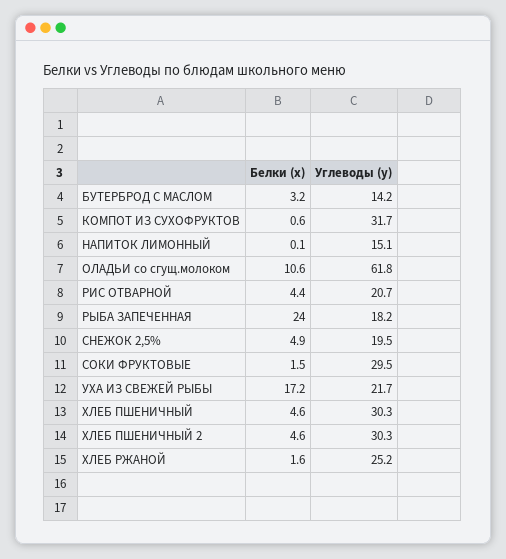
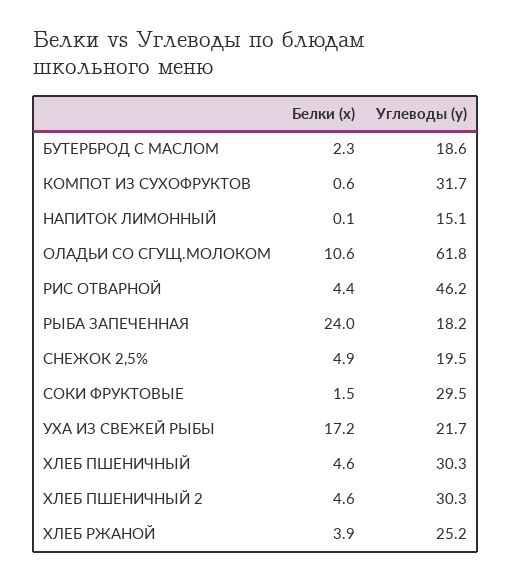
Белки (x), БУТЕРБРОД С МАСЛОМ: 3.2 -> 2.3
Углеводы (y), БУТЕРБРОД С МАСЛОМ: 14.2 -> 18.6
Углеводы (y), РИС ОТВАРНОЙ: 20.7 -> 46.2
Белки (x), ХЛЕБ РЖАНОЙ: 1.6 -> 3.9

